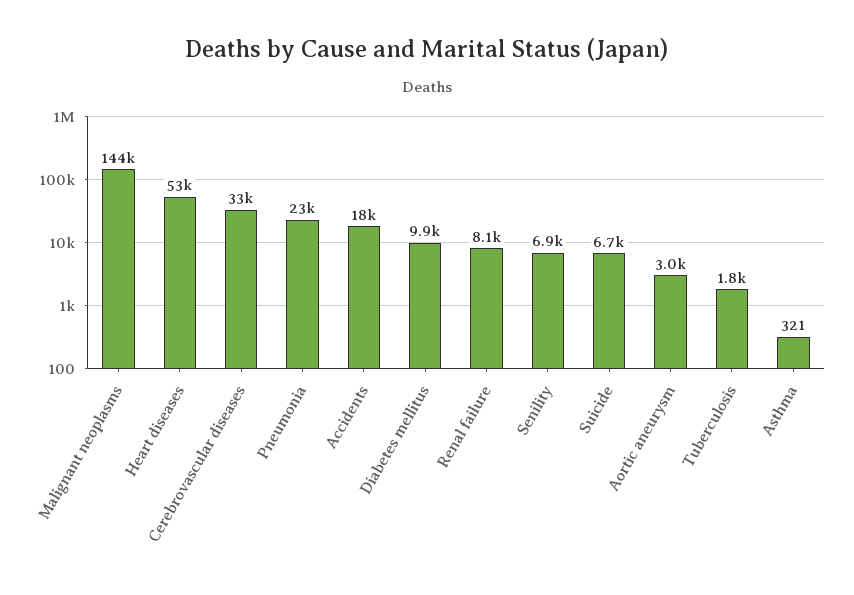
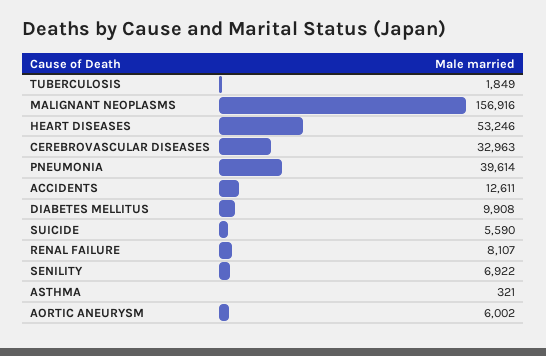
Malignant neoplasms: 144000 -> 156916
Pneumonia: 23000 -> 39614
Accidents: 18000 -> 12611
Suicide: 6700 -> 5590
Aortic aneurysm: 3000 -> 6002

